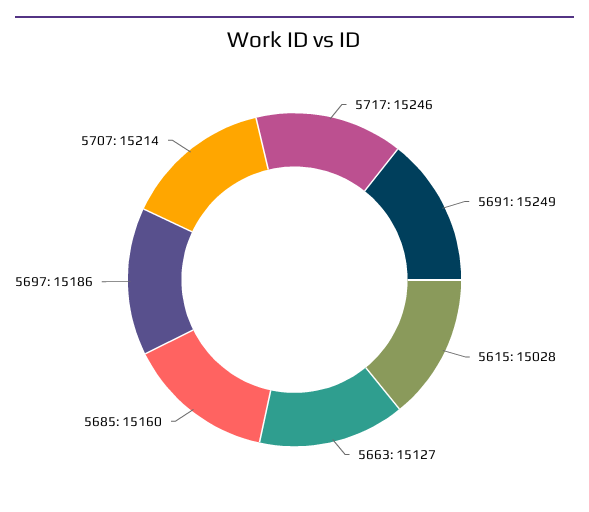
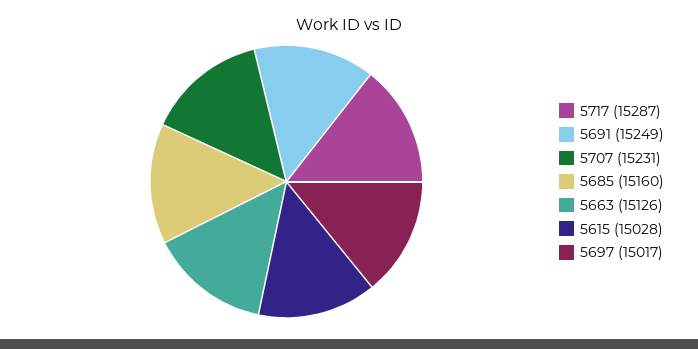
5717: 15246 -> 15287
5663: 15127 -> 15126
5697: 15186 -> 15017
5707: 15214 -> 15231

